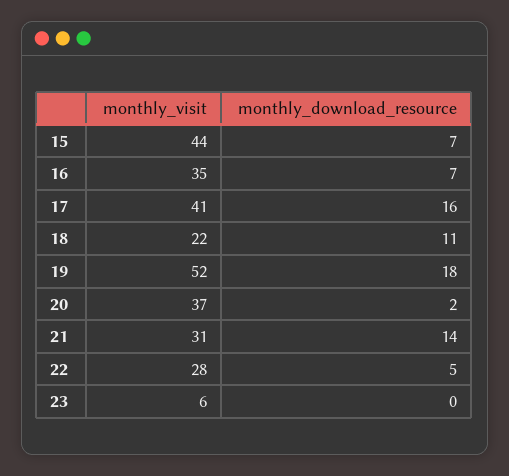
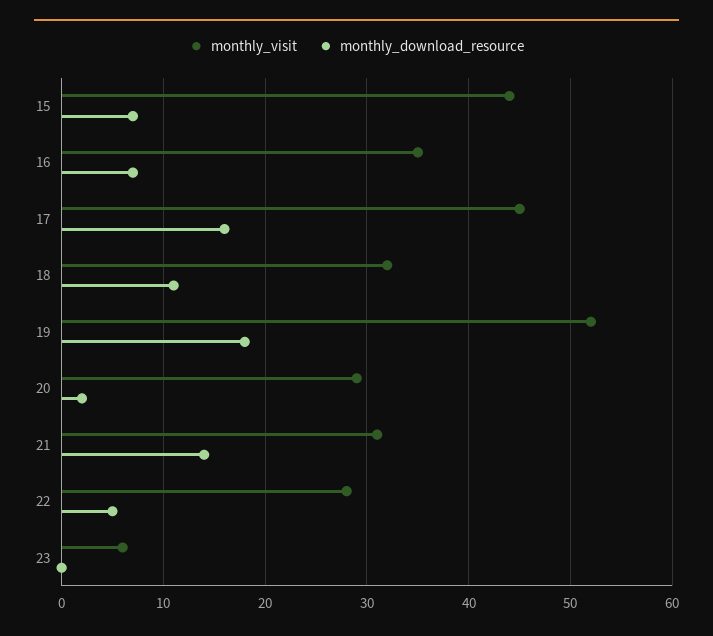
monthly_visit, 17: 41 -> 45
monthly_visit, 18: 22 -> 32
monthly_visit, 20: 37 -> 29

